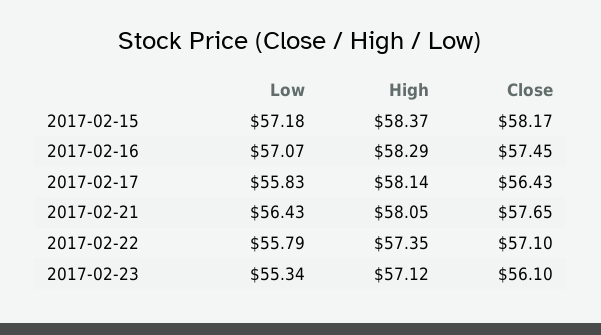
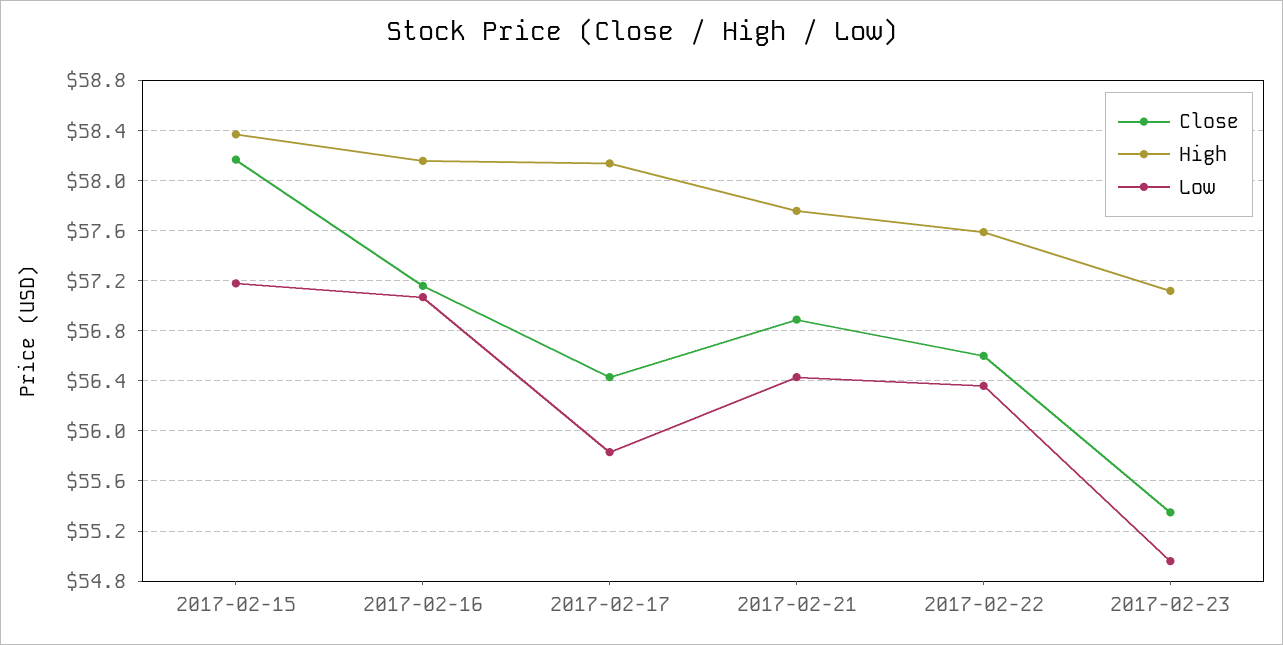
High, 2017-02-16: 58.29 -> 58.15
Close, 2017-02-16: 57.45 -> 57.15
High, 2017-02-21: 58.05 -> 57.75
Close, 2017-02-21: 57.65 -> 56.9
Low, 2017-02-22: 55.79 -> 56.35
High, 2017-02-22: 57.35 -> 57.6
Close, 2017-02-22: 57.1 -> 56.6
Low, 2017-02-23: 55.34 -> 54.95
Close, 2017-02-23: 56.1 -> 55.35

